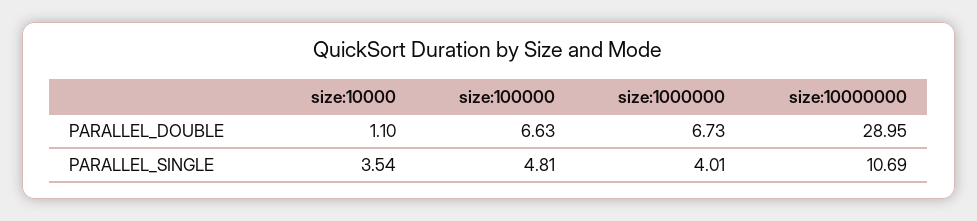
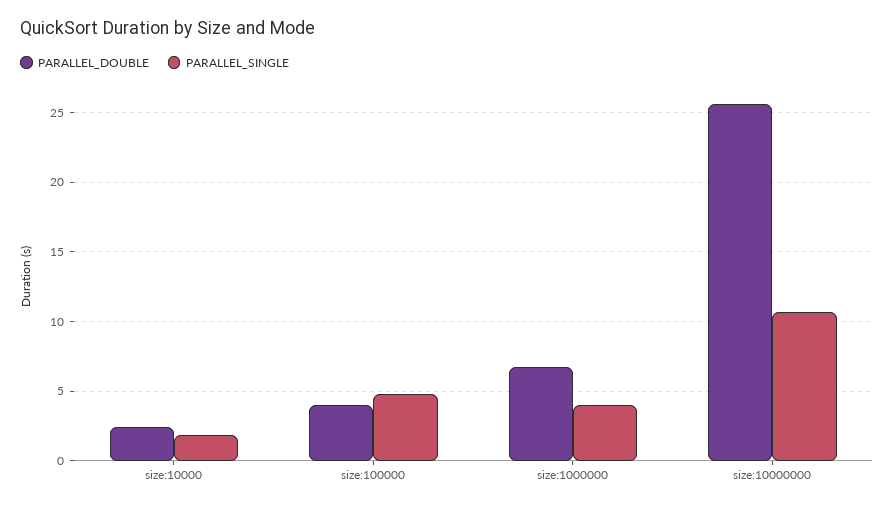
PARALLEL_DOUBLE, size:10000: 1.1 -> 2.5
PARALLEL_DOUBLE, size:100000: 6.63 -> 4
PARALLEL_DOUBLE, size:10000000: 28.95 -> 25.5
PARALLEL_SINGLE, size:10000: 3.54 -> 2

